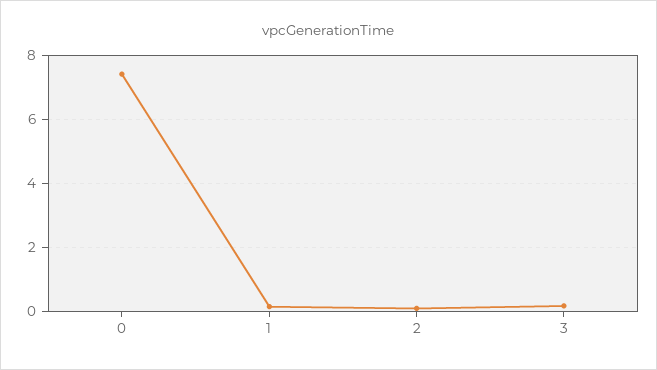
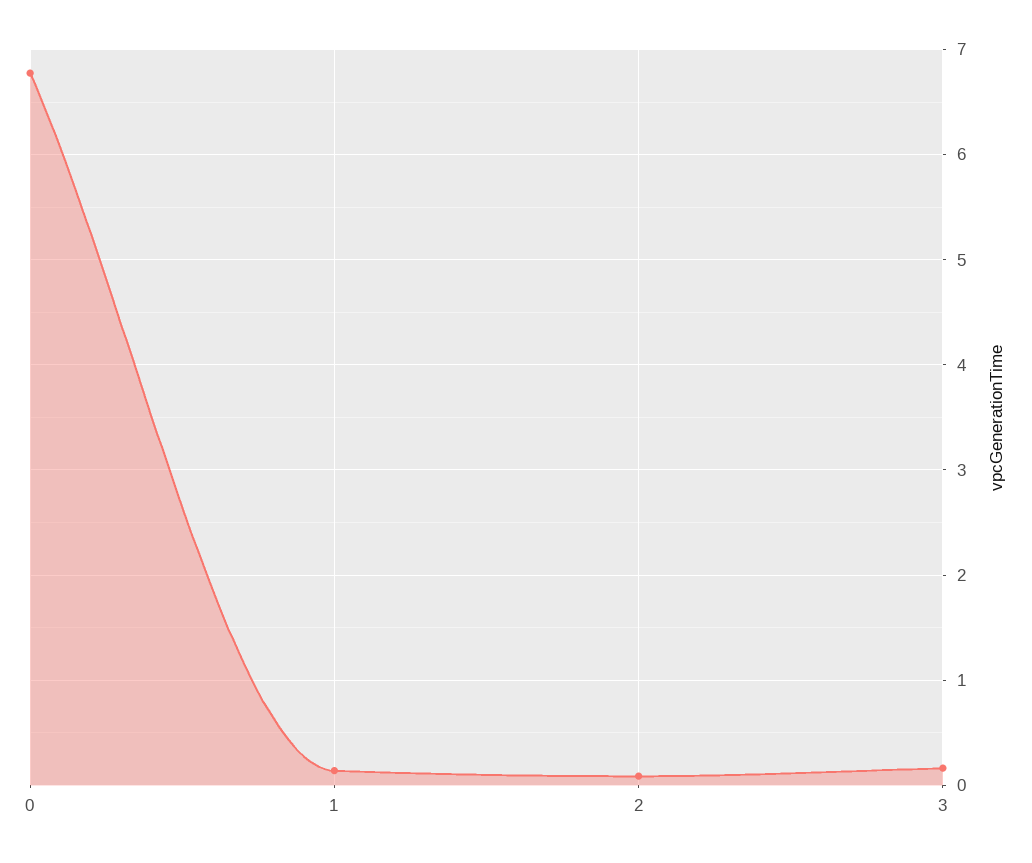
0: 7.4 -> 6.8

